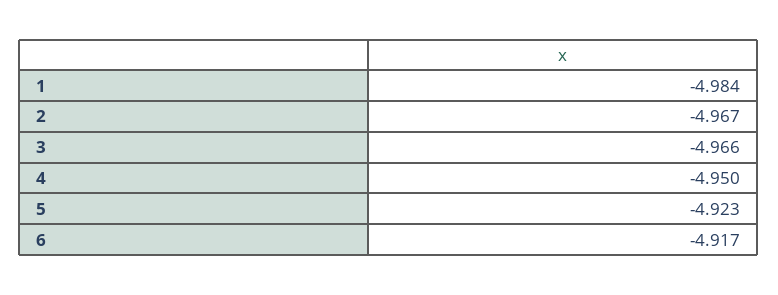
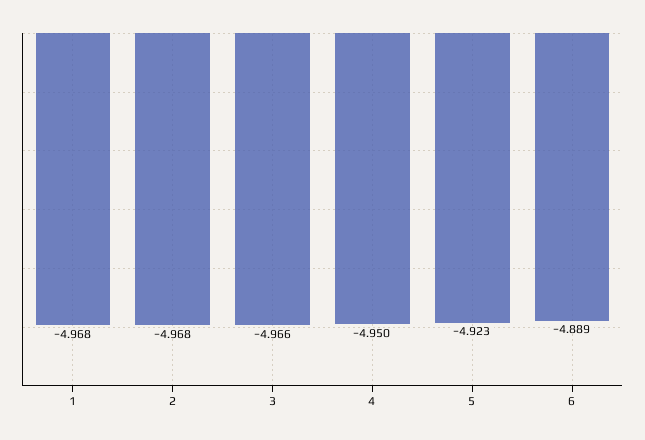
1: -4.984 -> -4.968
2: -4.967 -> -4.968
6: -4.917 -> -4.889

